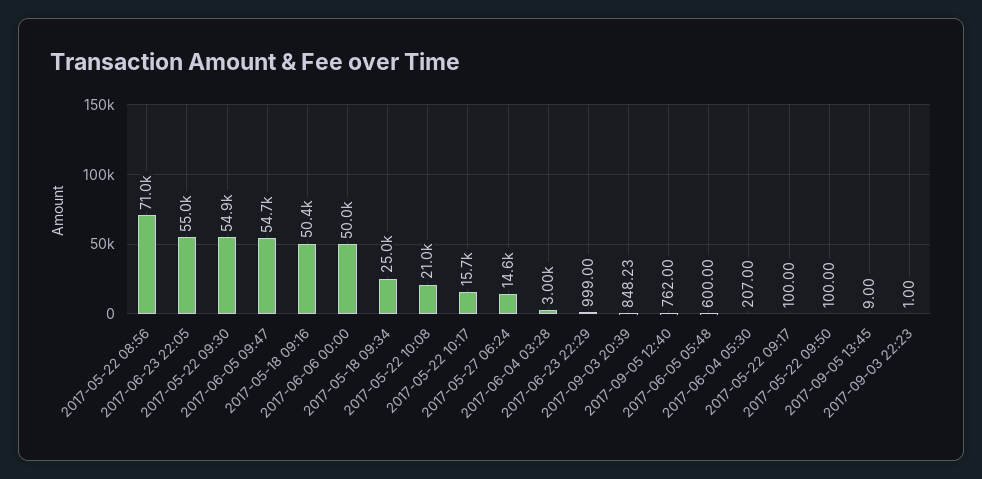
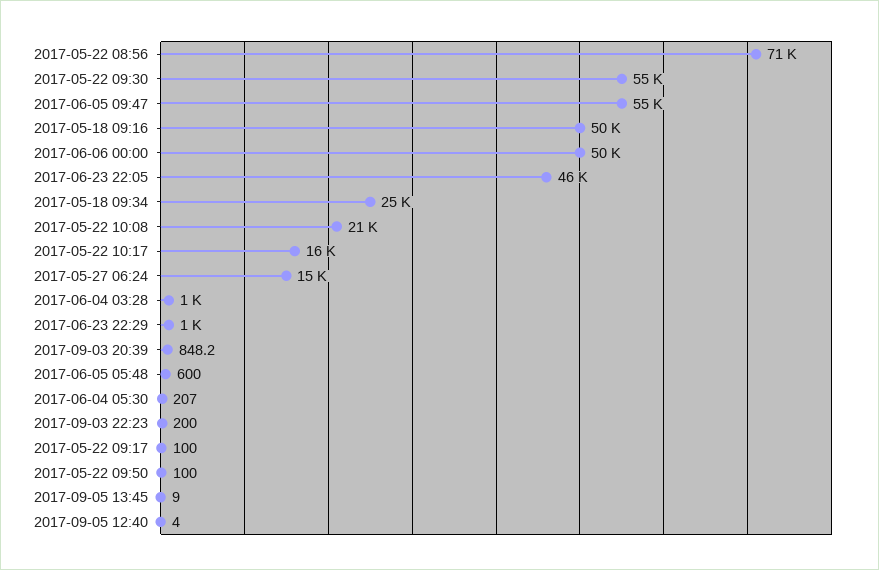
2017-06-23 22:05: 55000 -> 46000
2017-06-04 03:28: 3000 -> 1000
2017-09-05 12:40: 762 -> 4
2017-09-03 22:23: 1 -> 200

